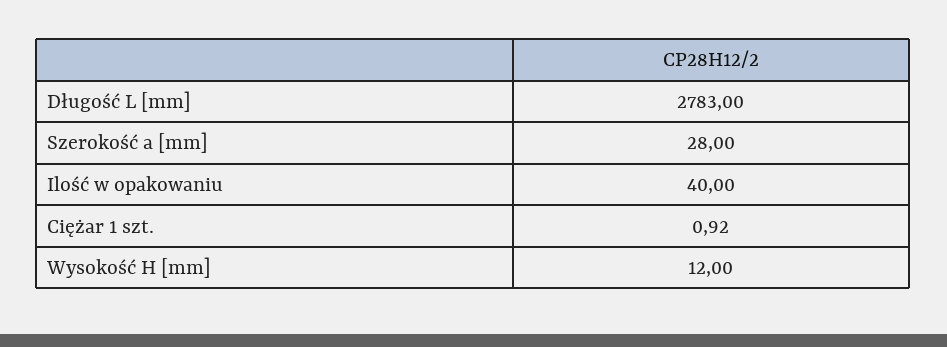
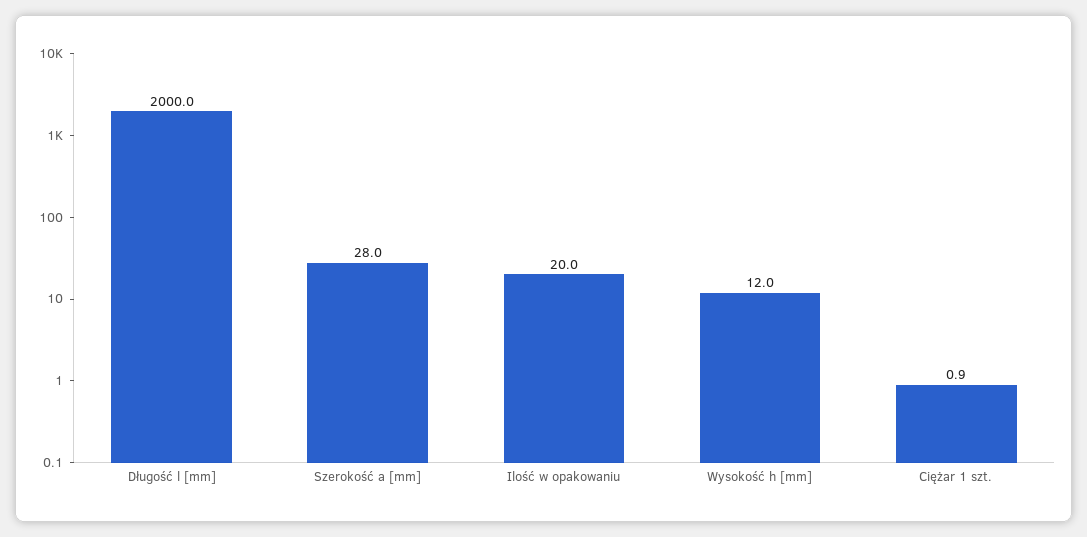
Długość L [mm]: 2783 -> 2000
Ilość w opakowaniu: 40 -> 20

